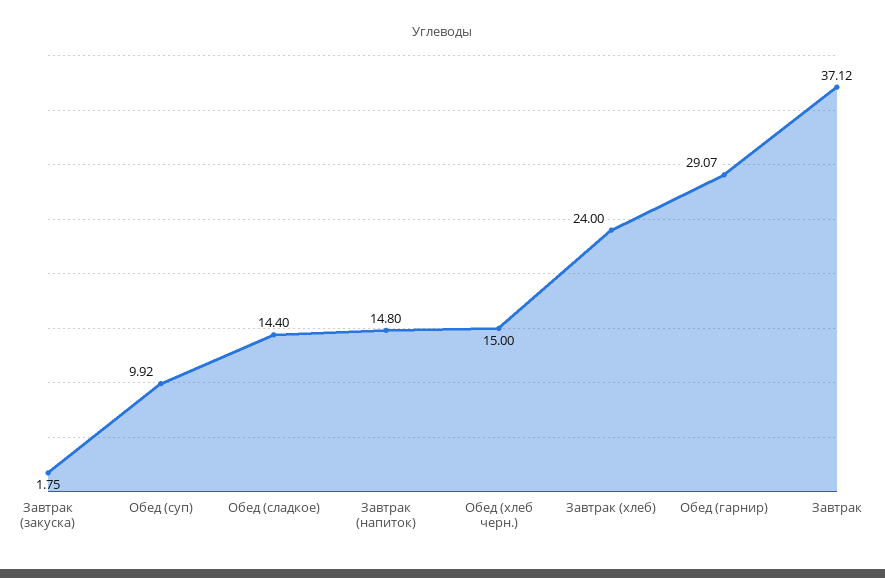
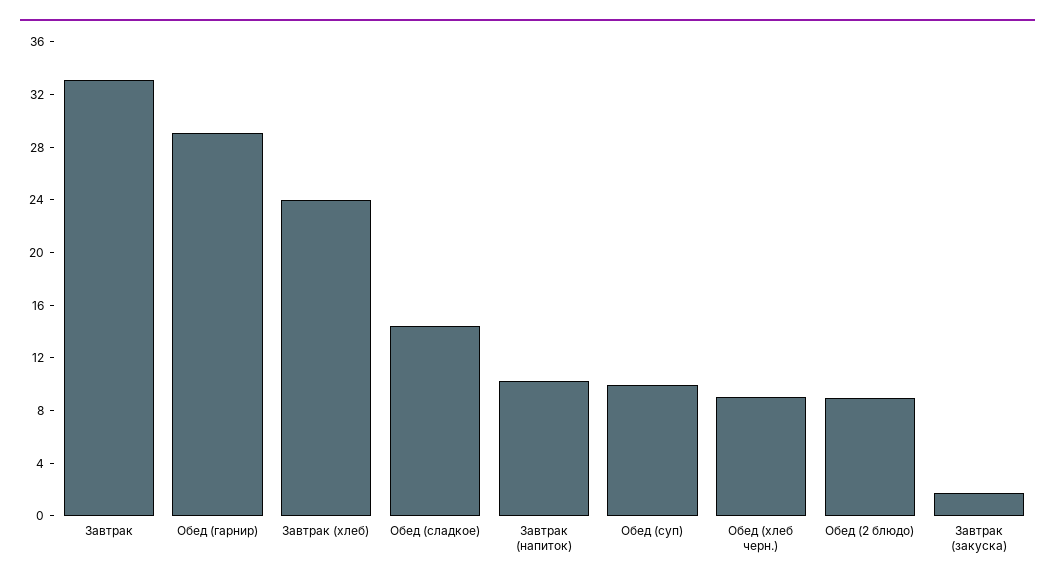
Завтрак (напиток): 14.8 -> 10
Обед (хлеб черн.): 15 -> 9
Завтрак: 37.12 -> 33
Обед (2 блюдо): none -> 9

